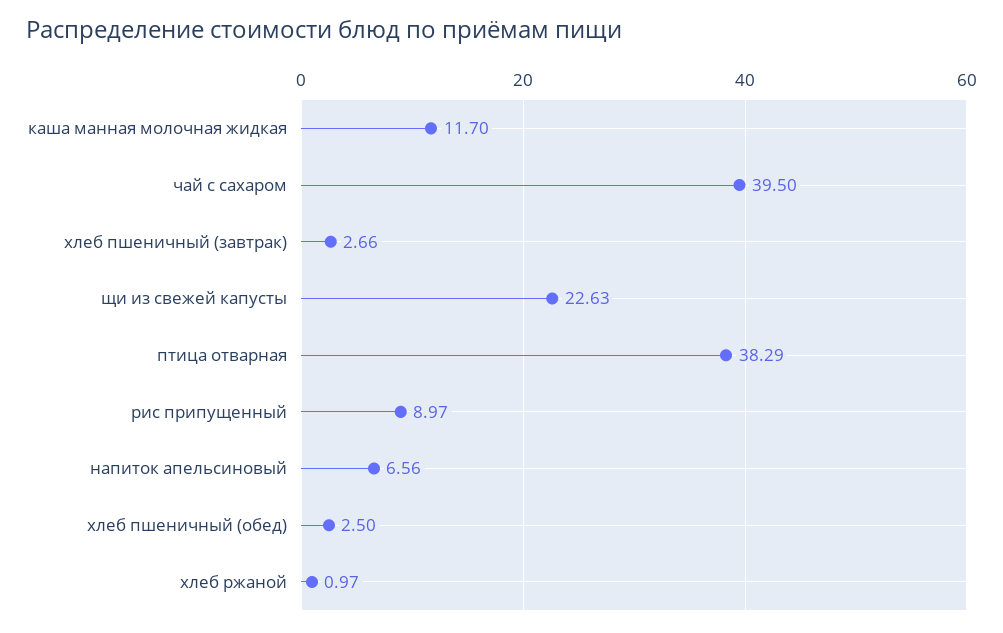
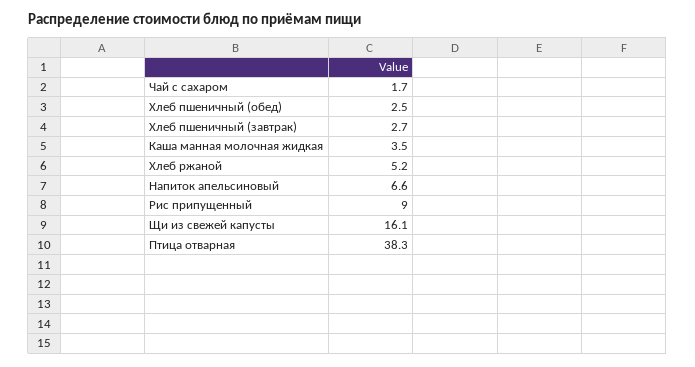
каша манная молочная жидкая: 11.7 -> 3.5
чай с сахаром: 39.5 -> 1.7
щи из свежей капусты: 22.63 -> 16.1
хлеб ржаной: 0.97 -> 5.2

